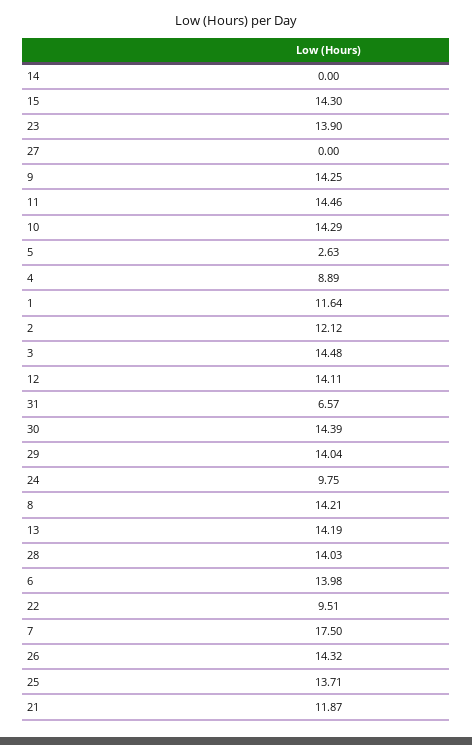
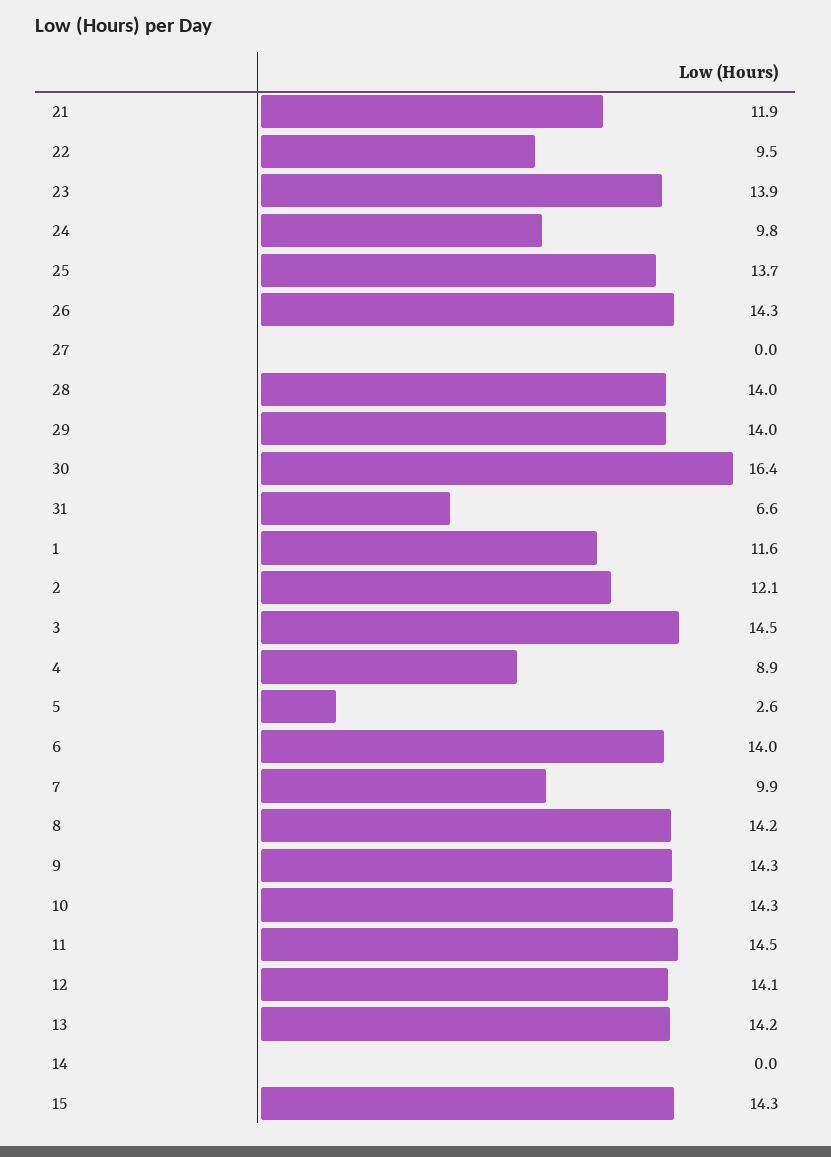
30: 14.39 -> 16.4
7: 17.5 -> 9.9

